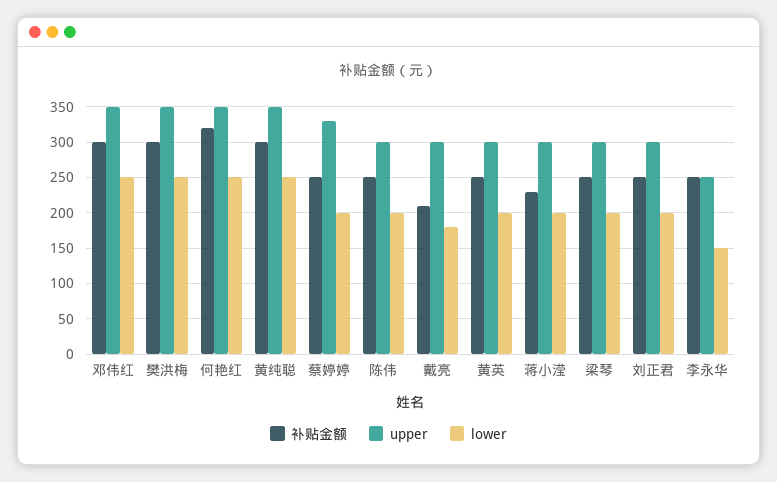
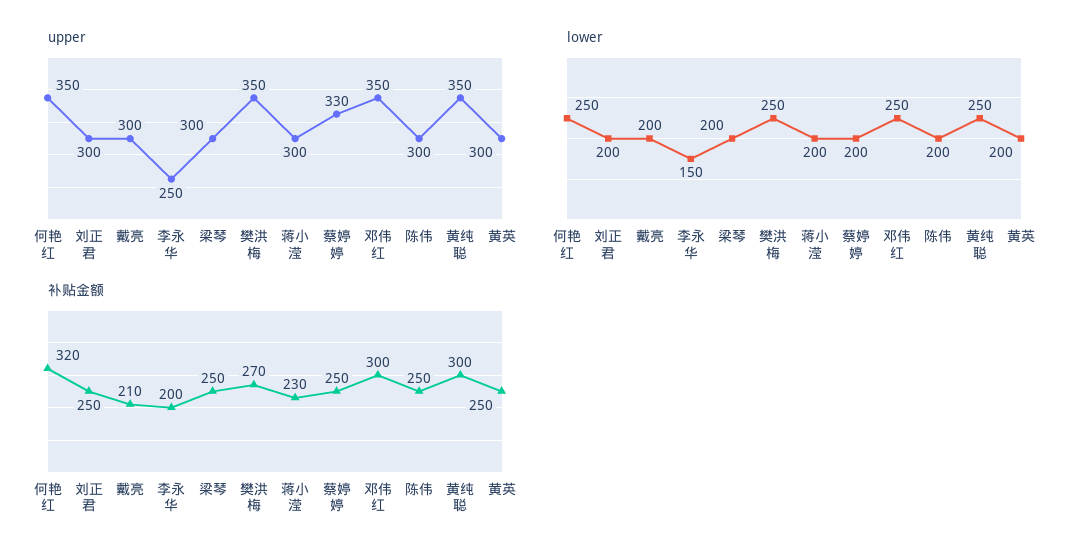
补贴金额, 樊洪梅: 300 -> 270
lower, 戴亮: 180 -> 200
补贴金额, 李永华: 250 -> 200

